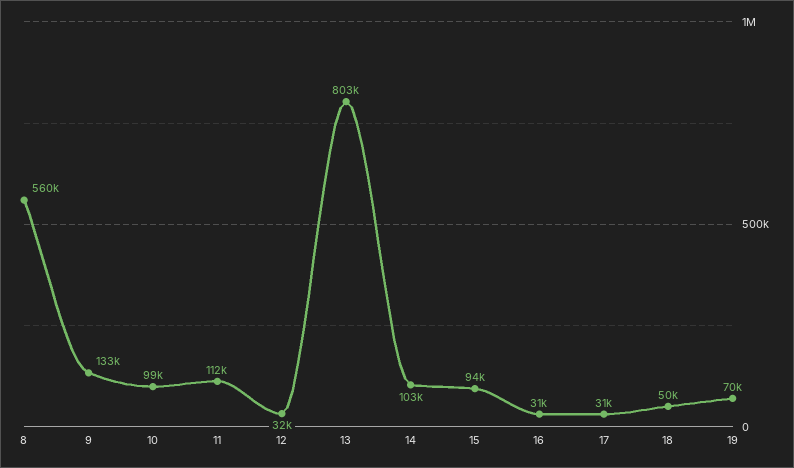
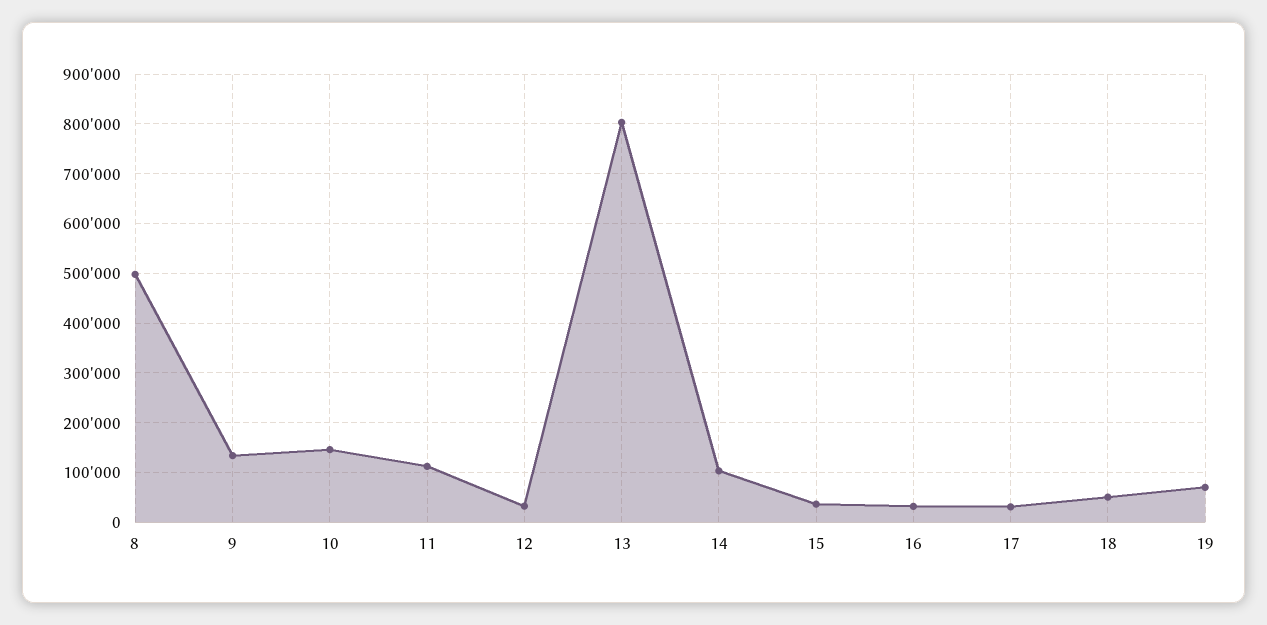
8: 560000 -> 500000
10: 99000 -> 140000
15: 94000 -> 40000

